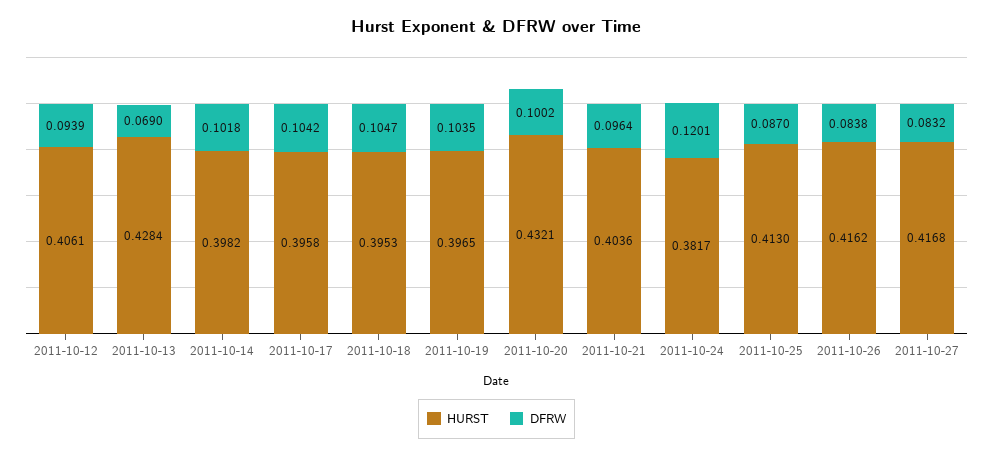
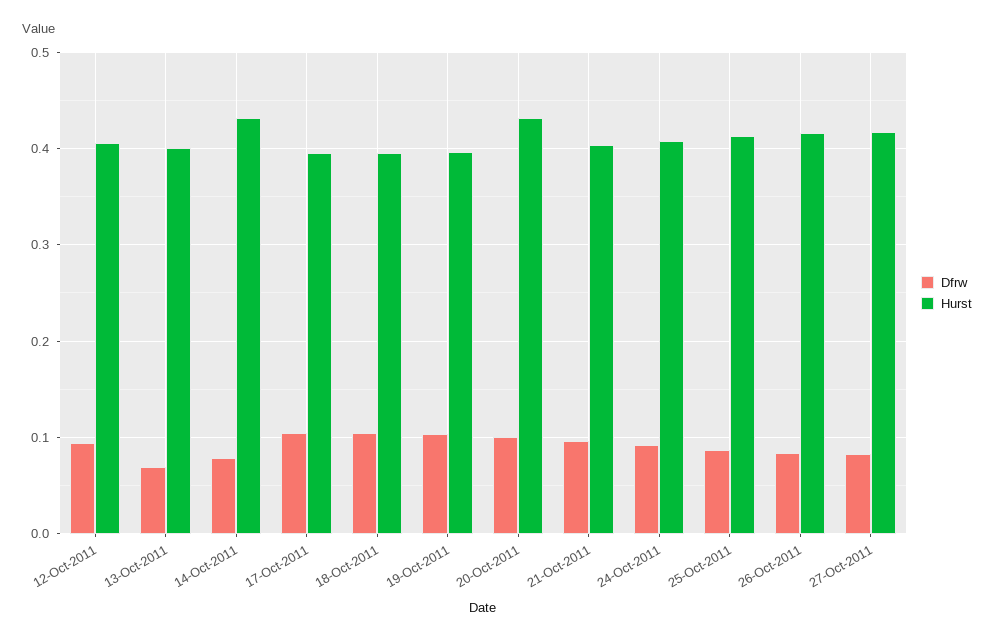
HURST, 2011-10-13: 0.4284 -> 0.4
HURST, 2011-10-14: 0.3982 -> 0.43
DFRW, 2011-10-14: 0.1018 -> 0.08
HURST, 2011-10-24: 0.3817 -> 0.41
DFRW, 2011-10-24: 0.1201 -> 0.09

